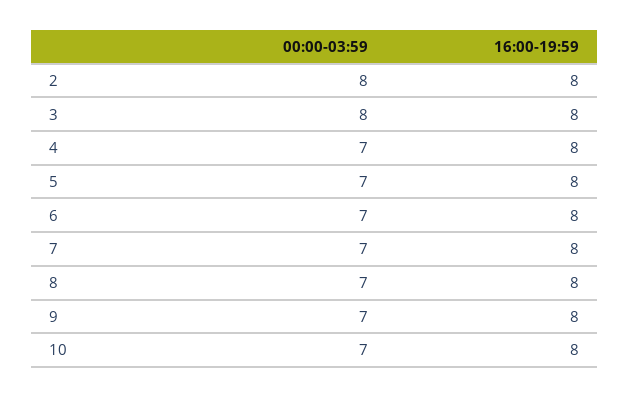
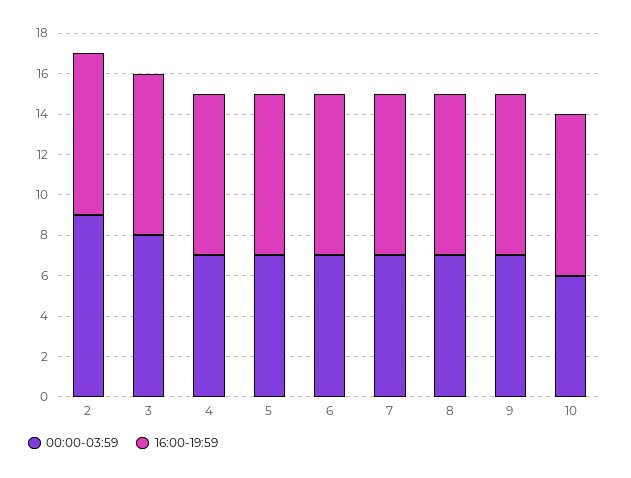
00:00-03:59, 2: 8 -> 9
00:00-03:59, 10: 7 -> 6

